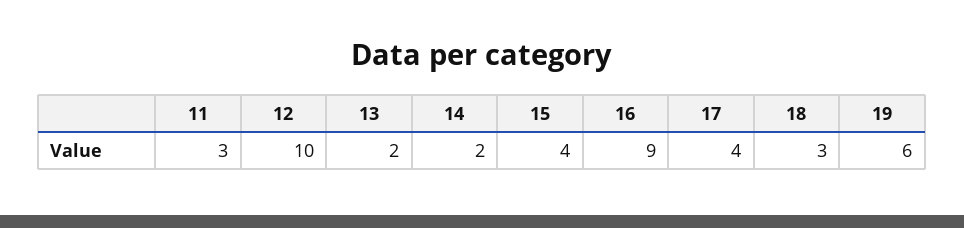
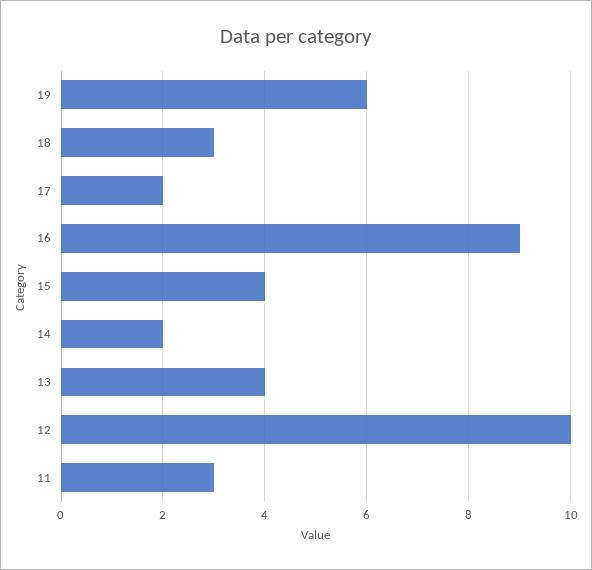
13: 2 -> 4
17: 4 -> 2

